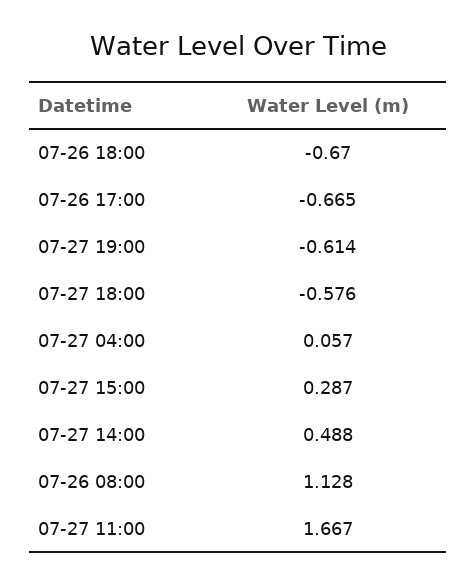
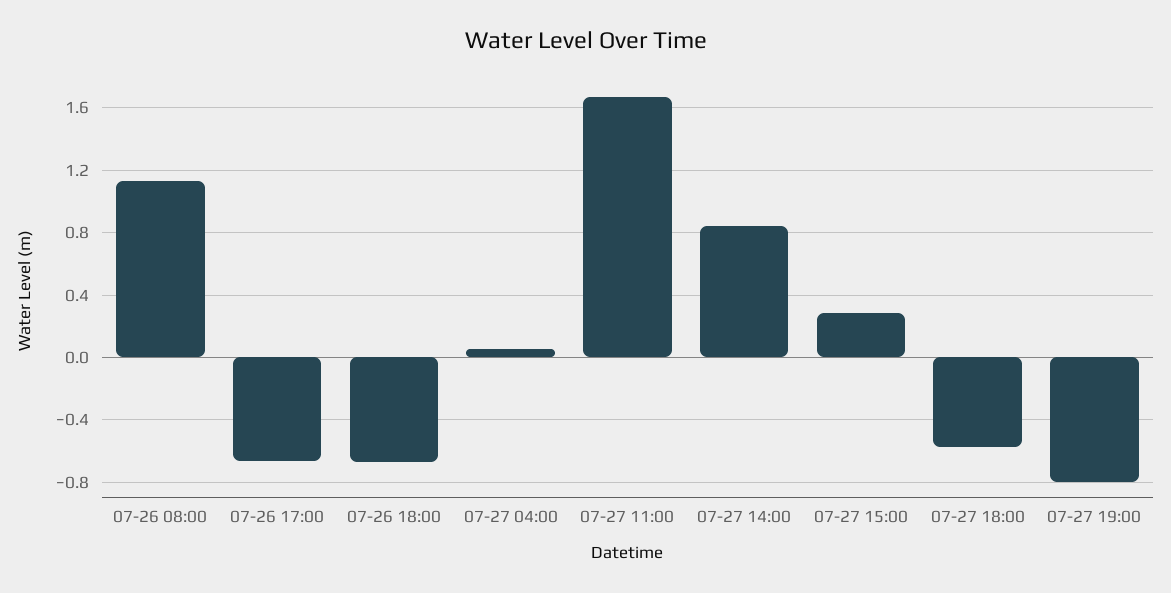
07-27 19:00: -0.614 -> -0.8
07-27 14:00: 0.488 -> 0.85

